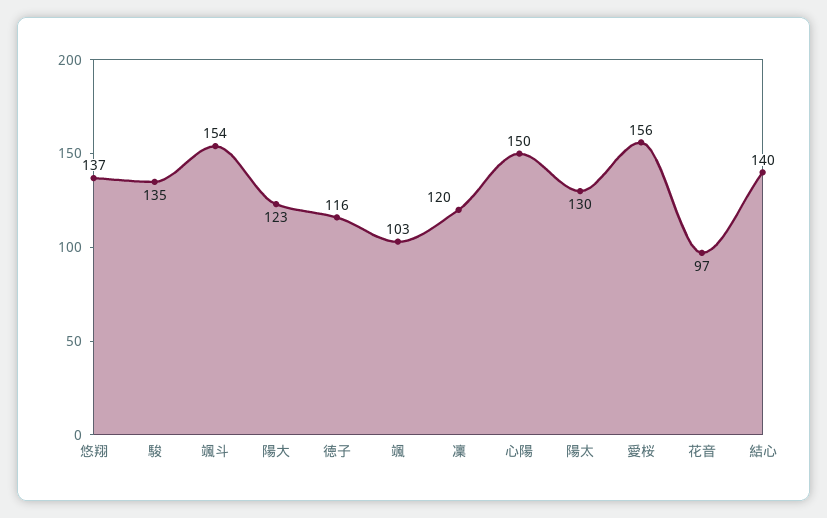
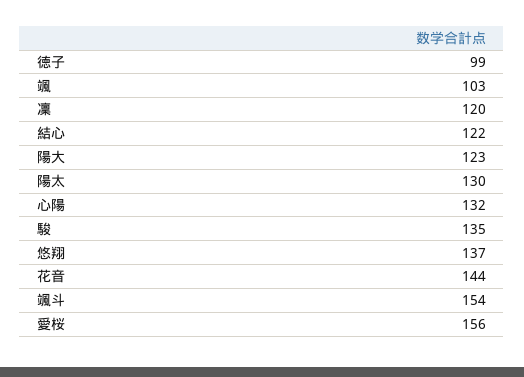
徳子: 116 -> 99
心陽: 150 -> 132
花音: 97 -> 144
結心: 140 -> 122

